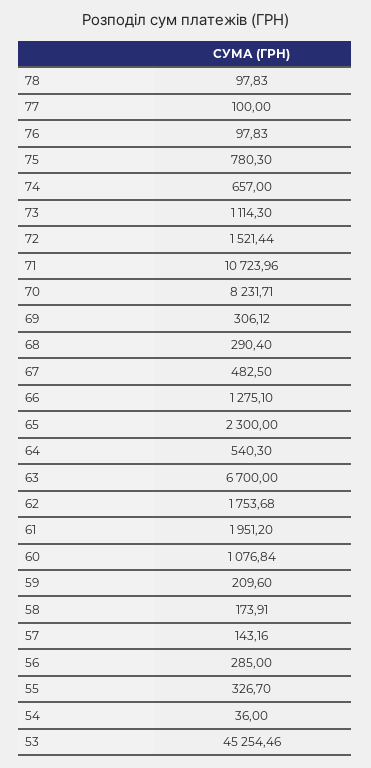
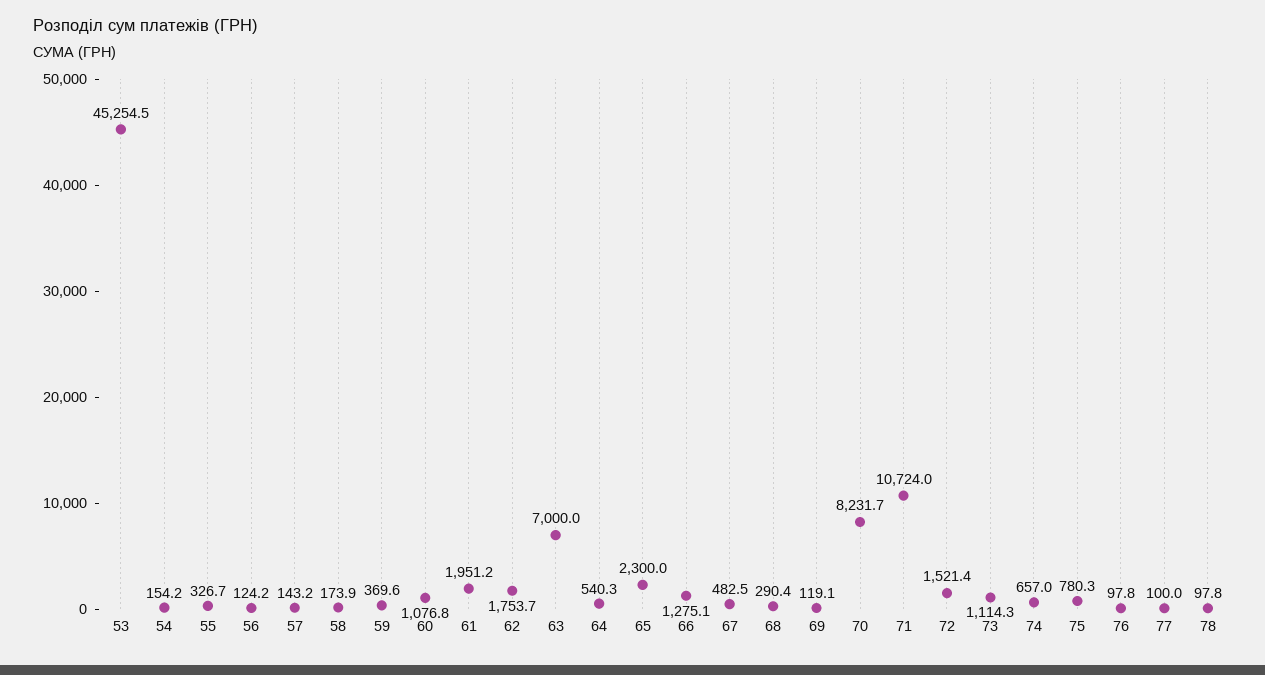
69: 306.12 -> 119.1
63: 6700 -> 7000
59: 209.6 -> 369.6
56: 285 -> 124.2
54: 36 -> 154.2

